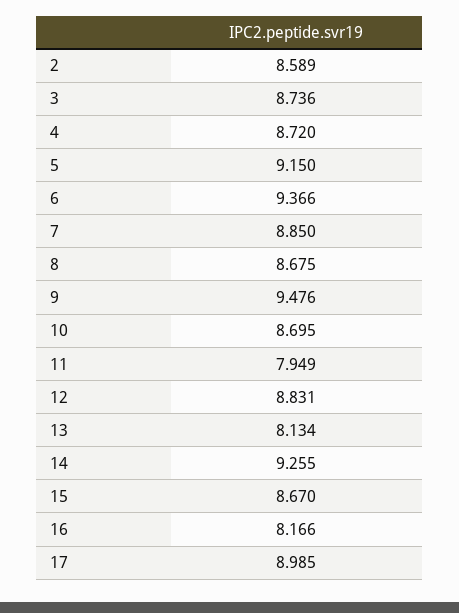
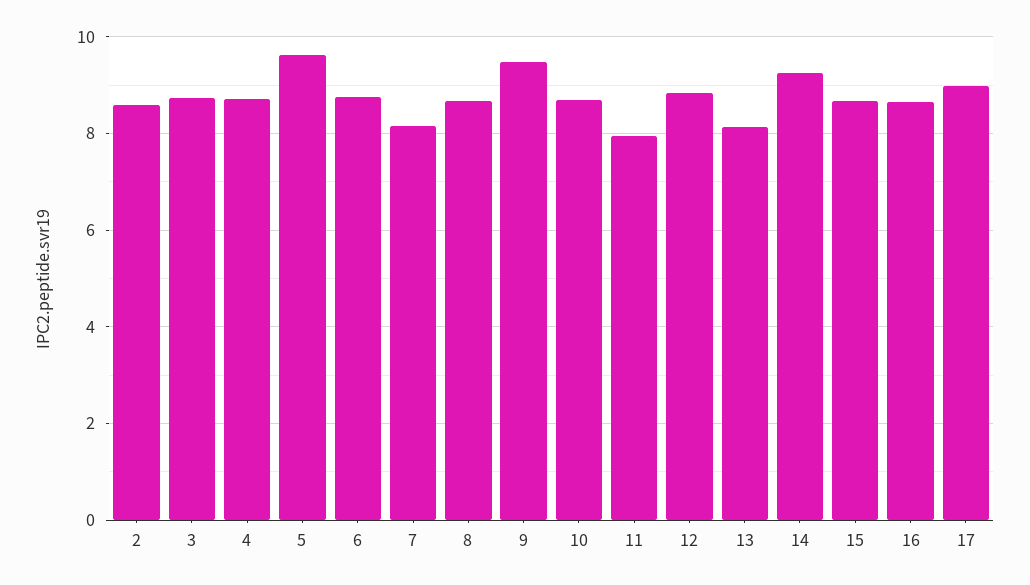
5: 9.15 -> 9.6
6: 9.366 -> 8.8
7: 8.85 -> 8.2
16: 8.166 -> 8.6

